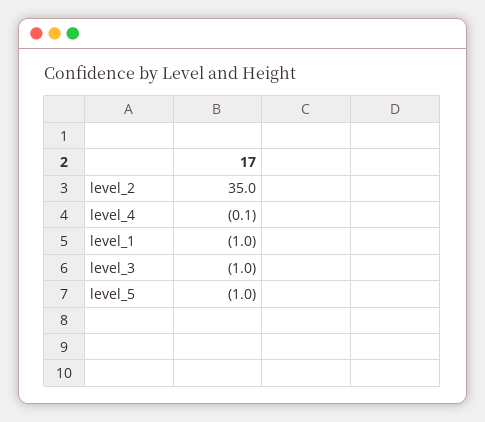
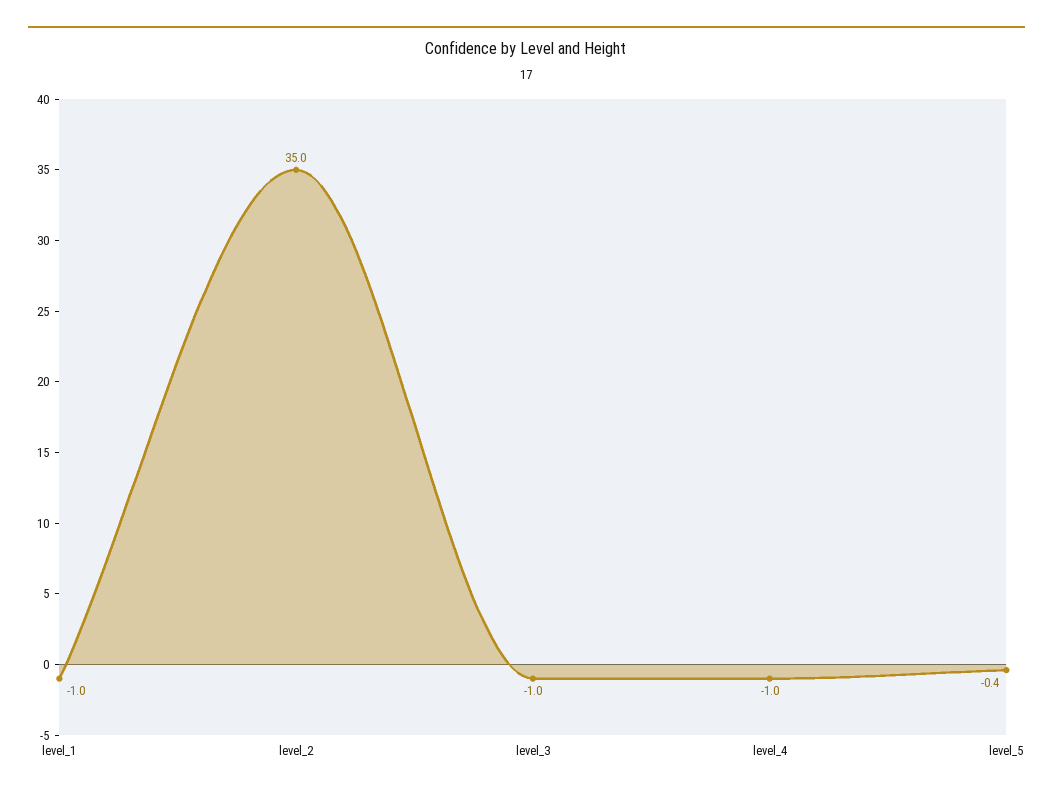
level_4: -0.1 -> -1
level_5: -1 -> -0.4

